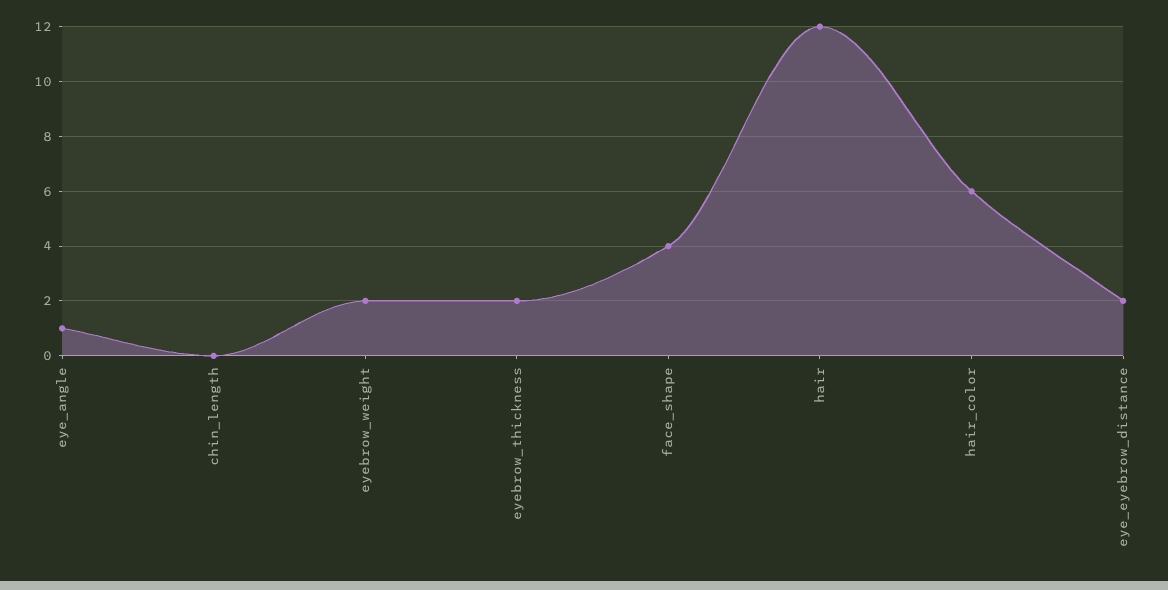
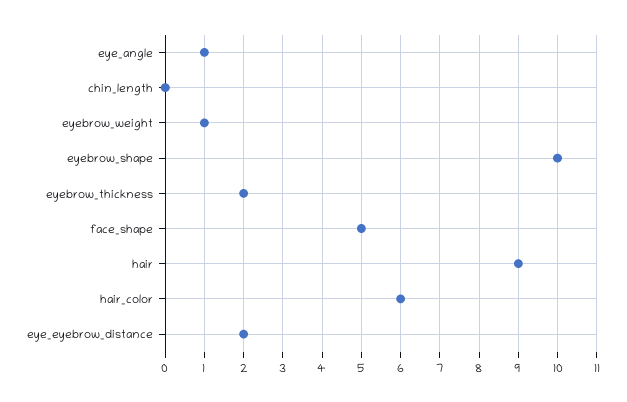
eyebrow_weight: 2 -> 1
face_shape: 4 -> 5
hair: 12 -> 9
eyebrow_shape: none -> 10

